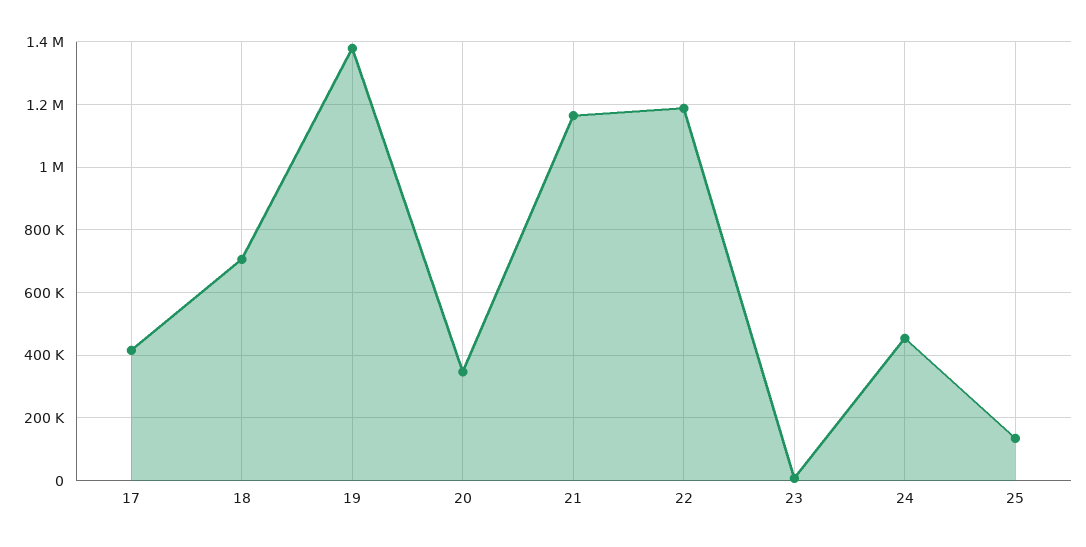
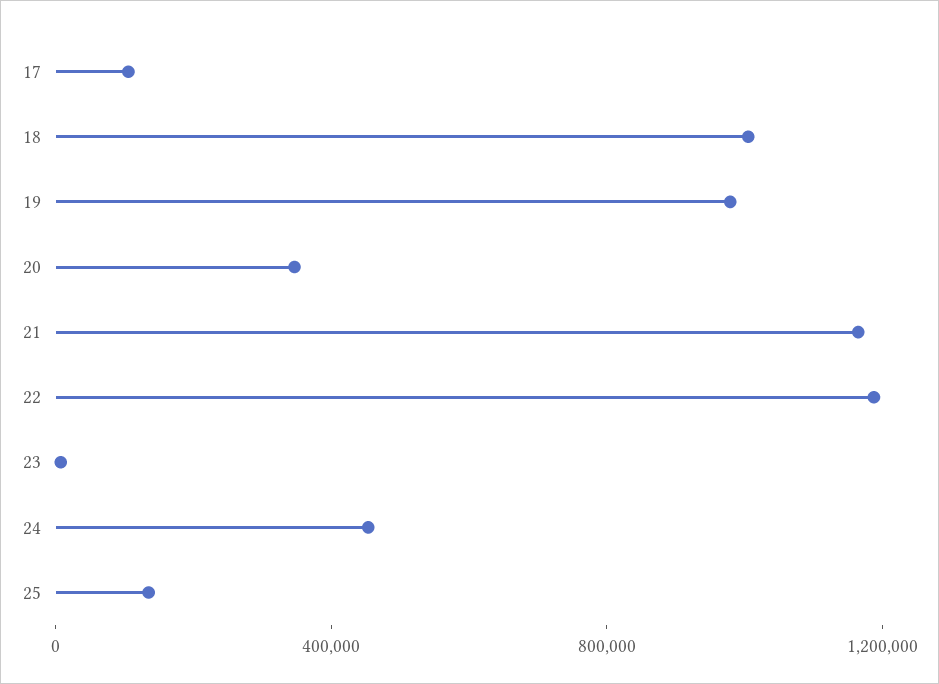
17: 420000 -> 100000
18: 700000 -> 1000000
19: 1380000 -> 1000000

